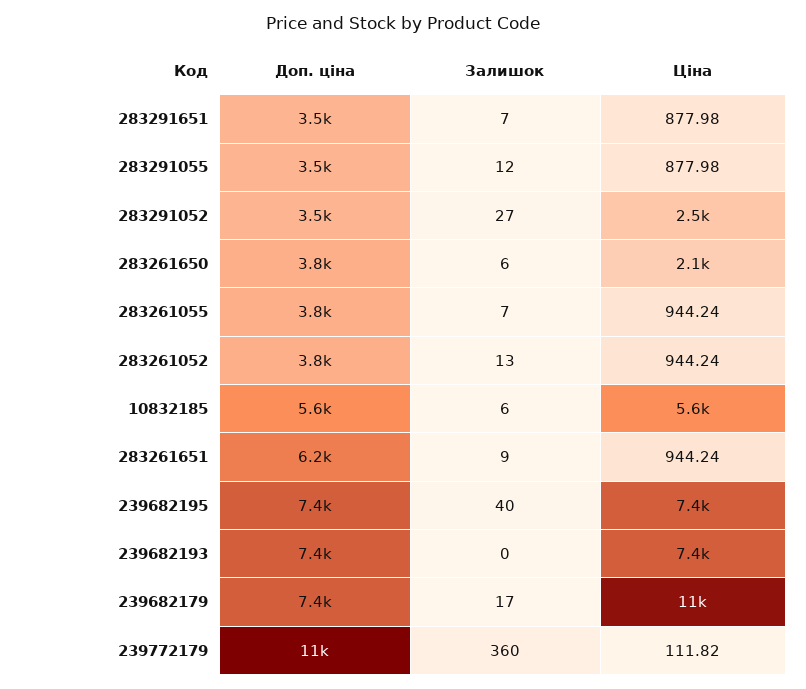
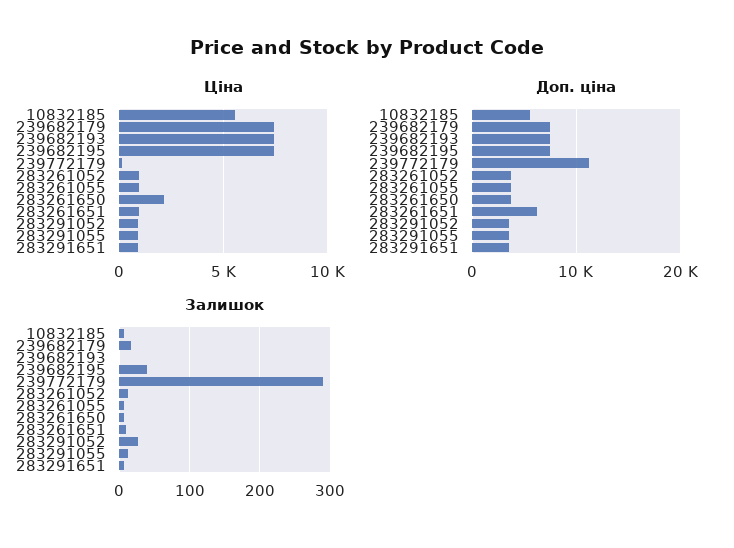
Ціна, 283291052: 2500 -> 1000
Ціна, 239682179: 11000 -> 7500
Залишок, 239772179: 360 -> 290

